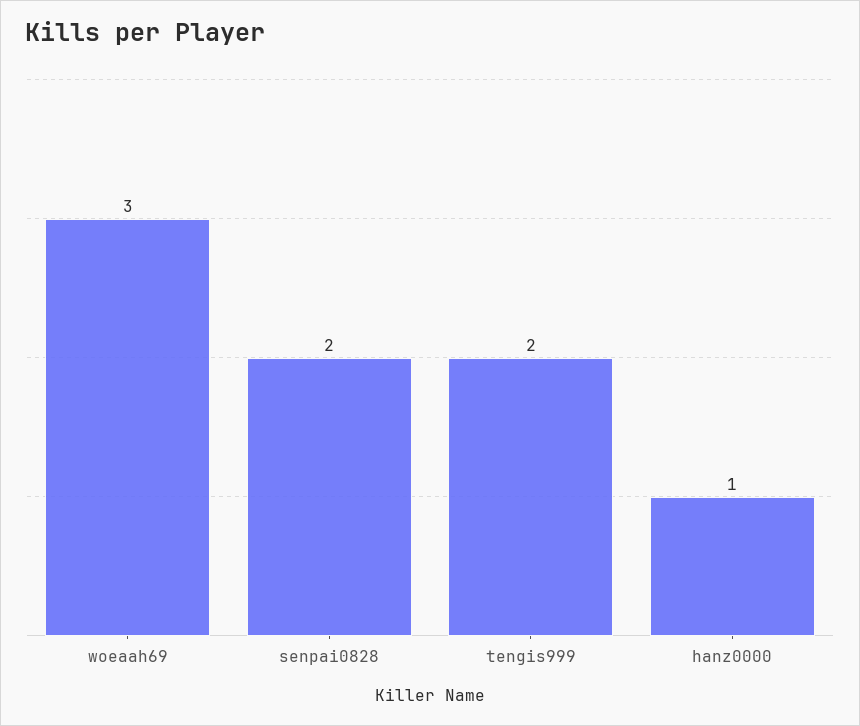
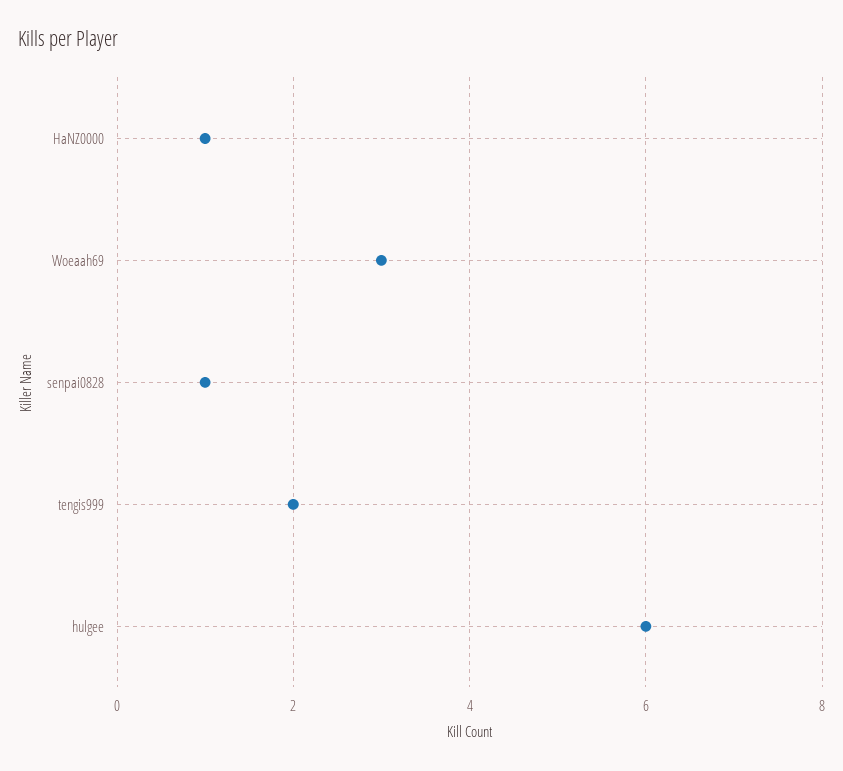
senpai0828: 2 -> 1
hulgee: none -> 6

